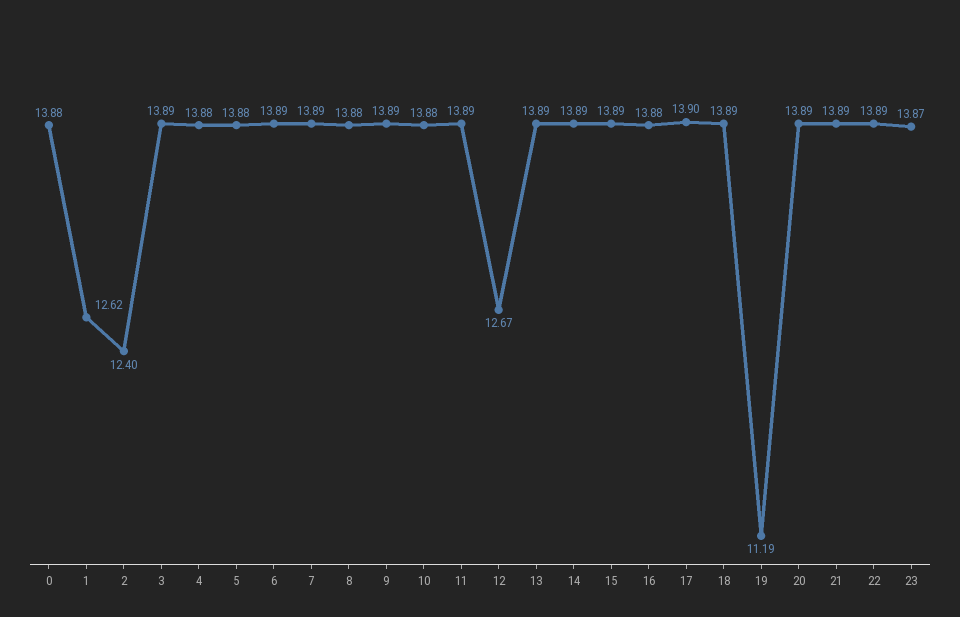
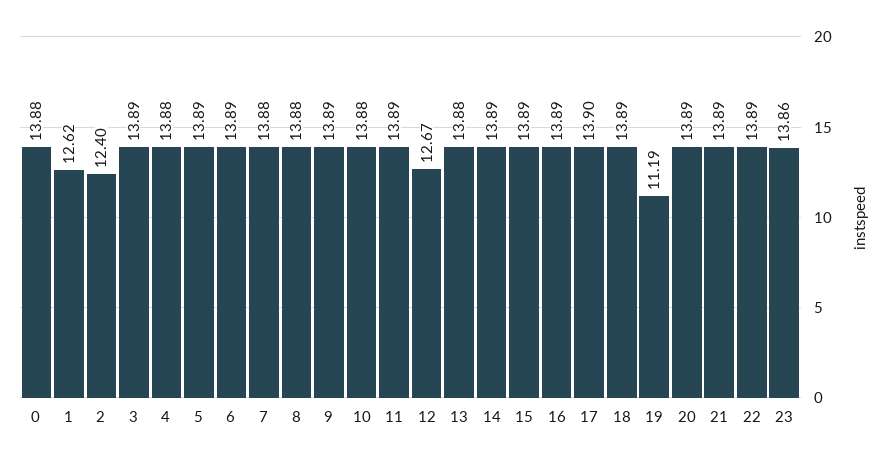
5: 13.88 -> 13.89
7: 13.89 -> 13.88
13: 13.89 -> 13.88
16: 13.88 -> 13.89
23: 13.87 -> 13.86

